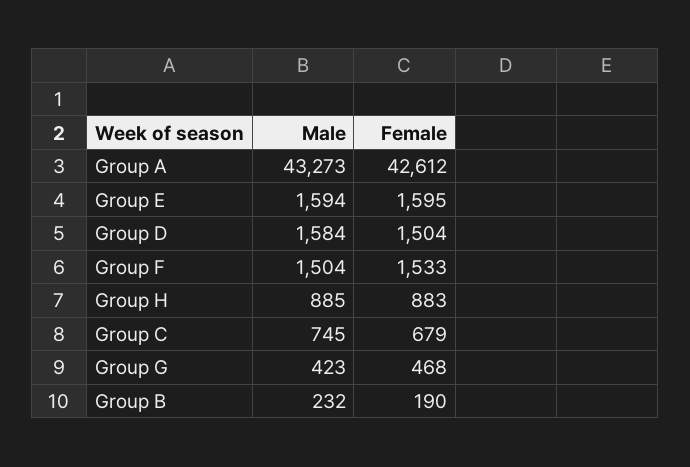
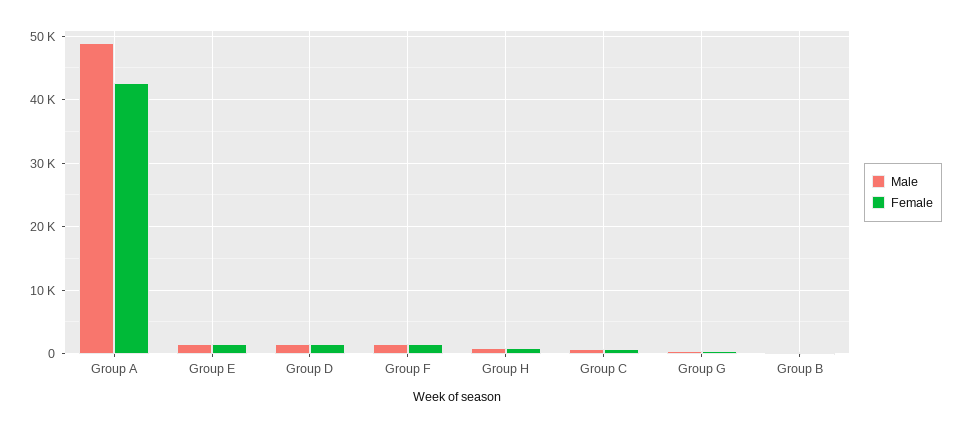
Male, Group A: 43273 -> 49000

